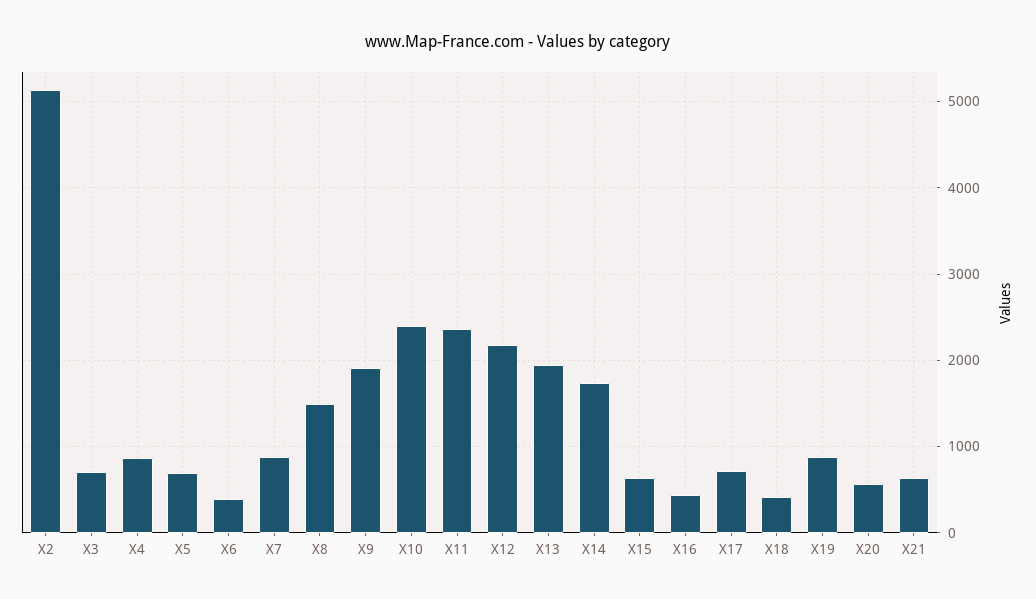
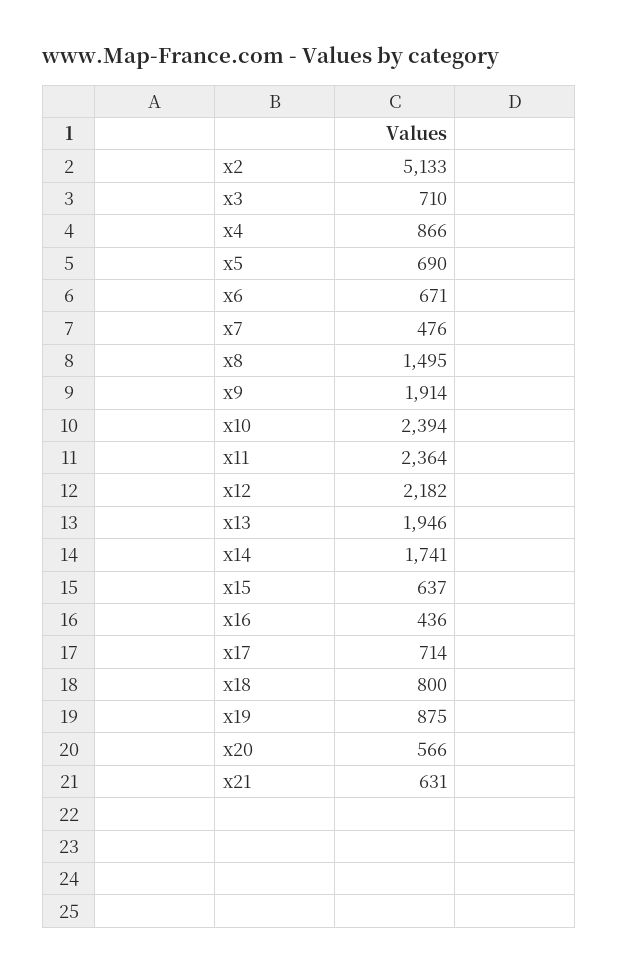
X6: 400 -> 671
X7: 900 -> 476
X18: 400 -> 800

